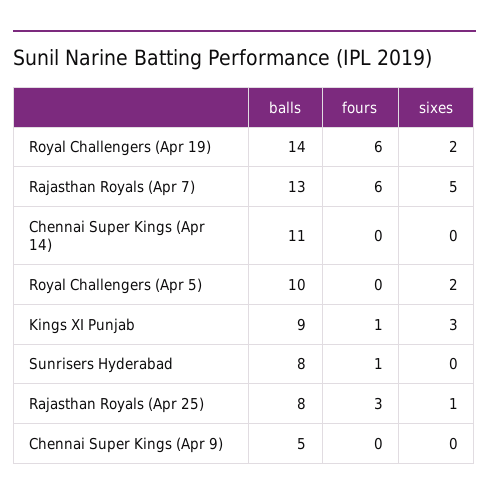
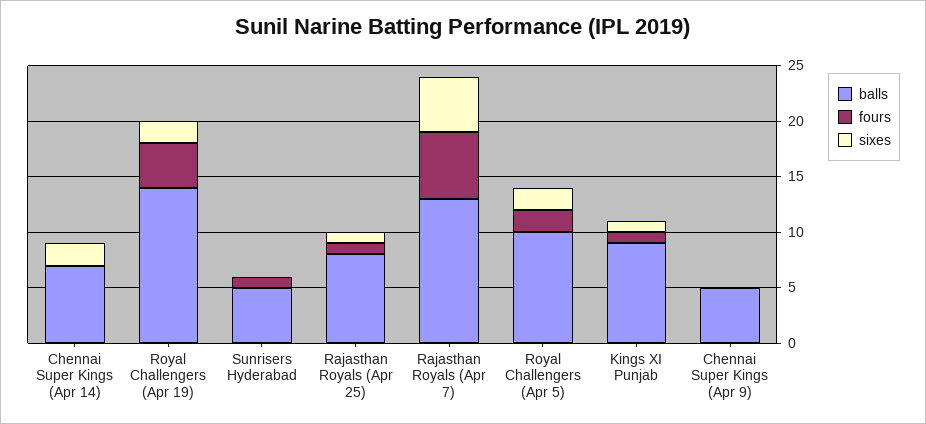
fours, Royal Challengers (Apr 19): 6 -> 4
balls, Chennai Super Kings (Apr 14): 11 -> 7
sixes, Chennai Super Kings (Apr 14): 0 -> 2
fours, Royal Challengers (Apr 5): 0 -> 2
sixes, Kings XI Punjab: 3 -> 1
balls, Sunrisers Hyderabad: 8 -> 5
fours, Rajasthan Royals (Apr 25): 3 -> 1

